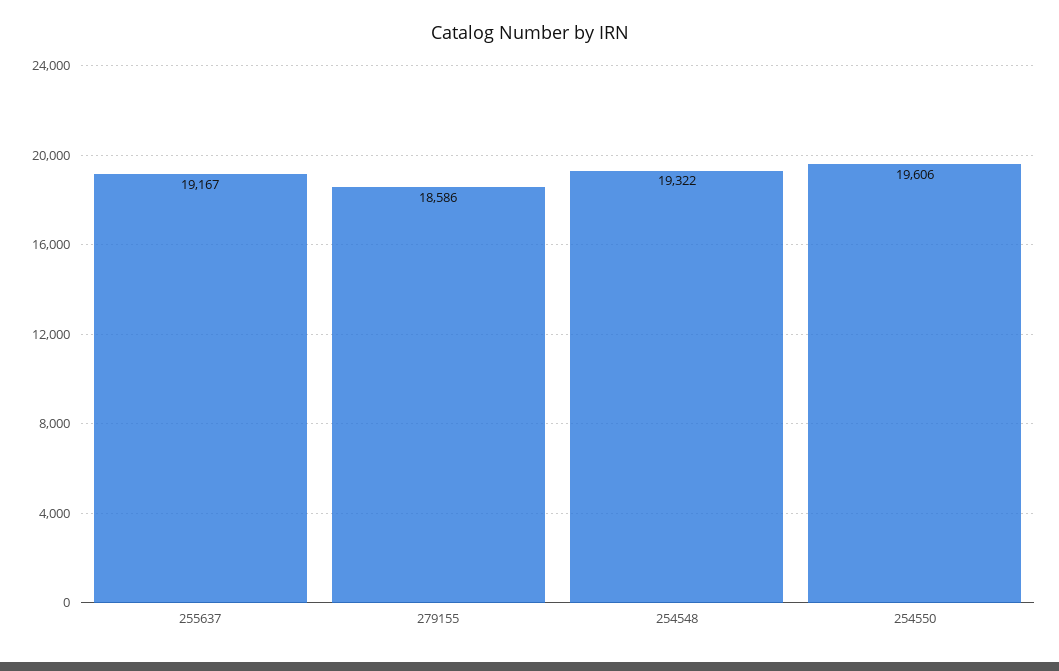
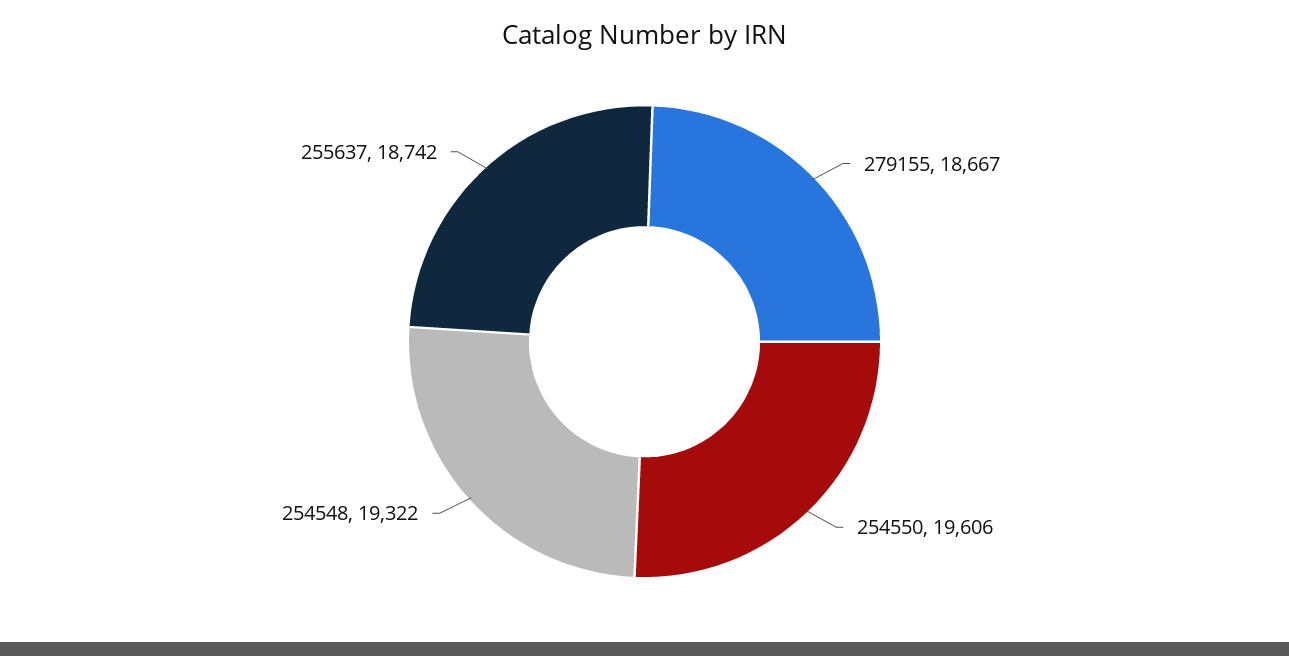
255637: 19167 -> 18742
279155: 18586 -> 18667

